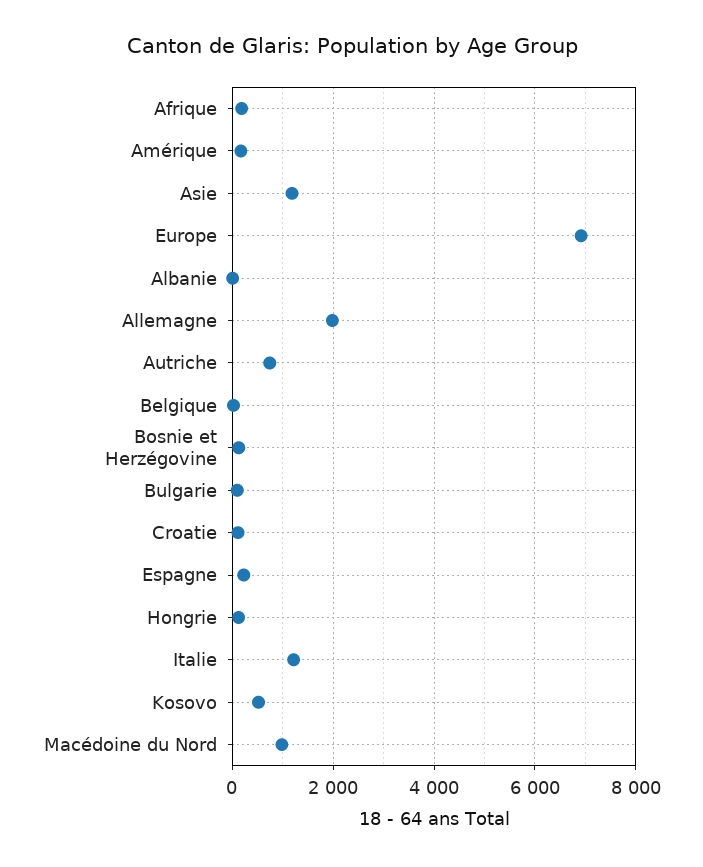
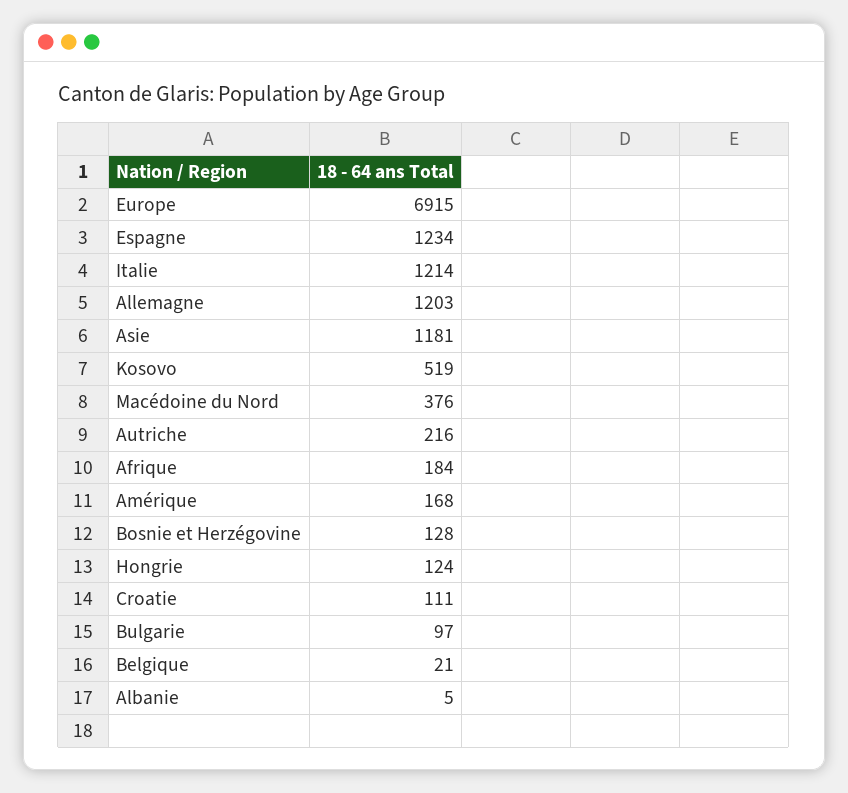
Allemagne: 2000 -> 1203
Autriche: 800 -> 216
Espagne: 200 -> 1234
Macédoine du Nord: 1000 -> 376

